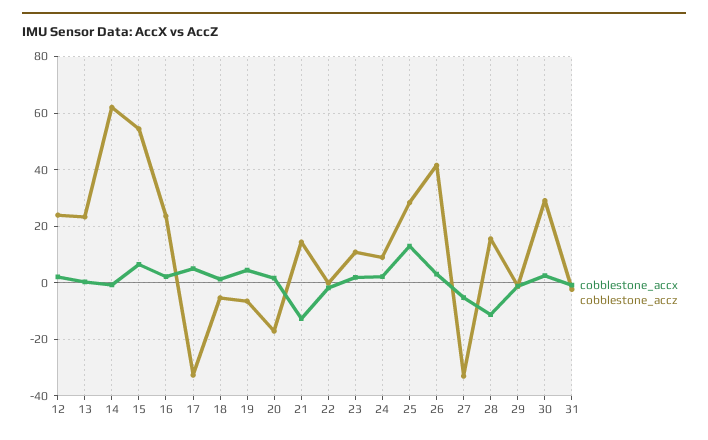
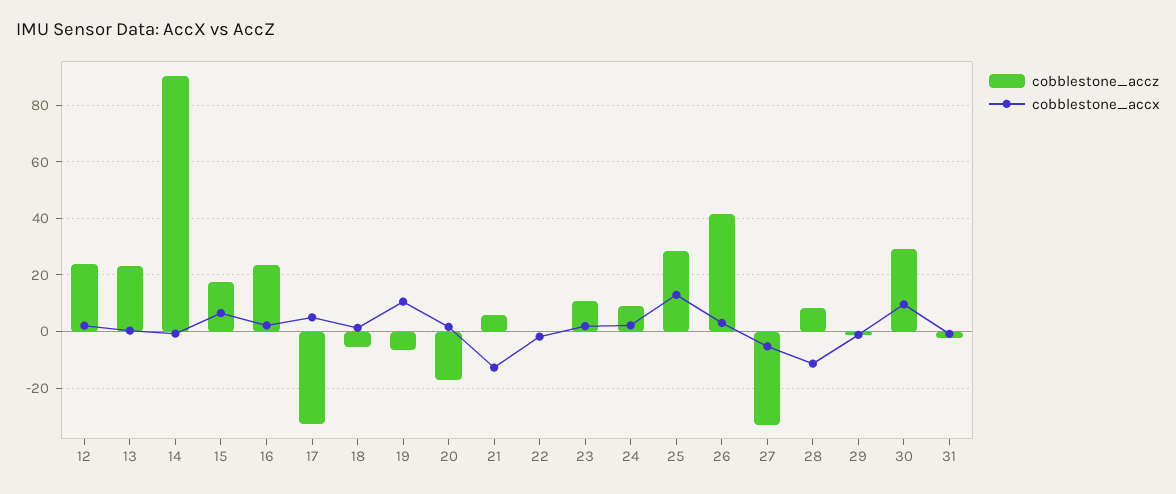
cobblestone_accz, 14: 62.5 -> 90
cobblestone_accz, 15: 55 -> 17.5
cobblestone_accx, 19: 5 -> 10
cobblestone_accz, 21: 15 -> 5
cobblestone_accz, 28: 15 -> 7.5
cobblestone_accx, 30: 2.5 -> 10

